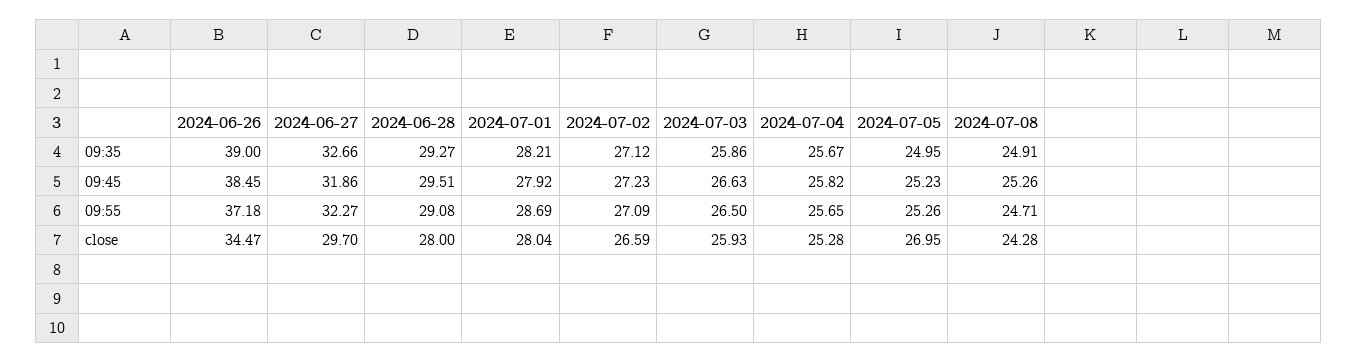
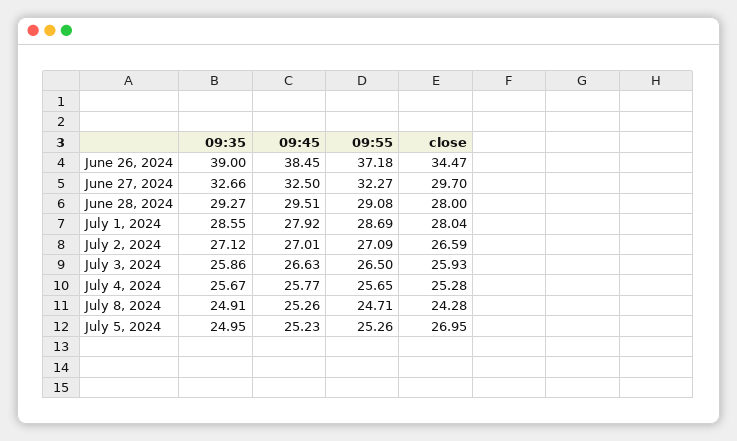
2024-07-01, 09:35: 28.21 -> 28.55
2024-06-27, 09:45: 31.86 -> 32.5
2024-07-02, 09:45: 27.23 -> 27.01
2024-07-04, 09:45: 25.82 -> 25.77

